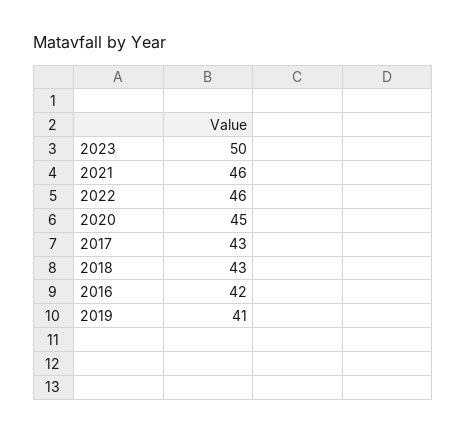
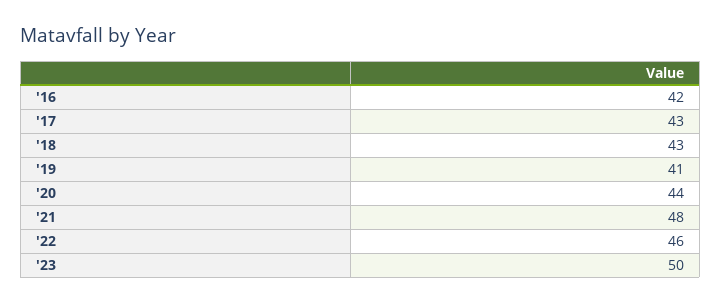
2021: 46 -> 48
2020: 45 -> 44

